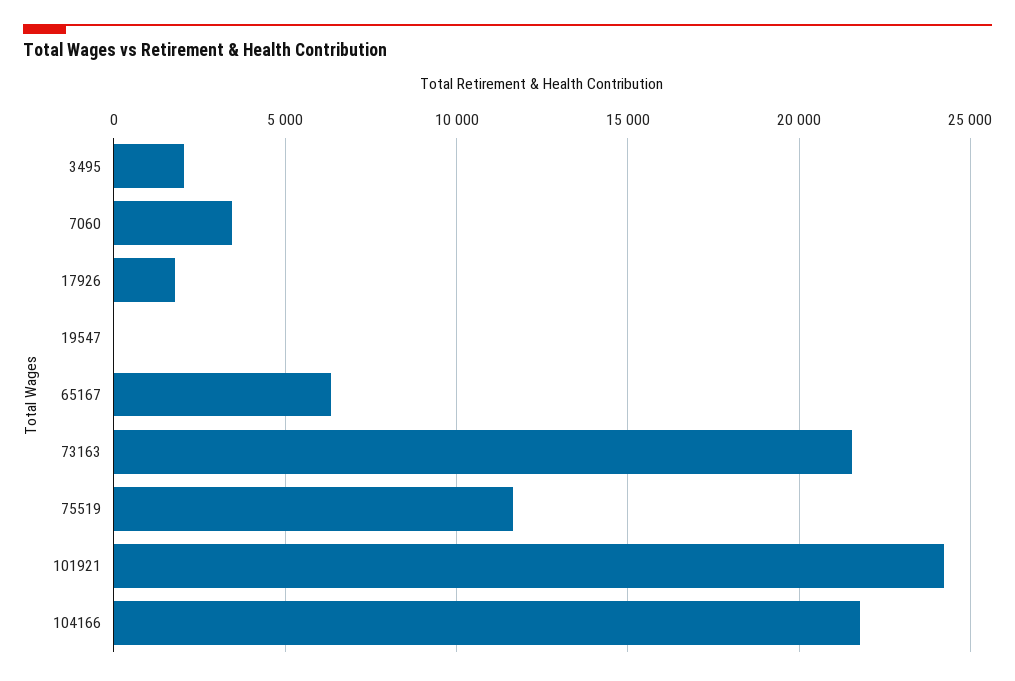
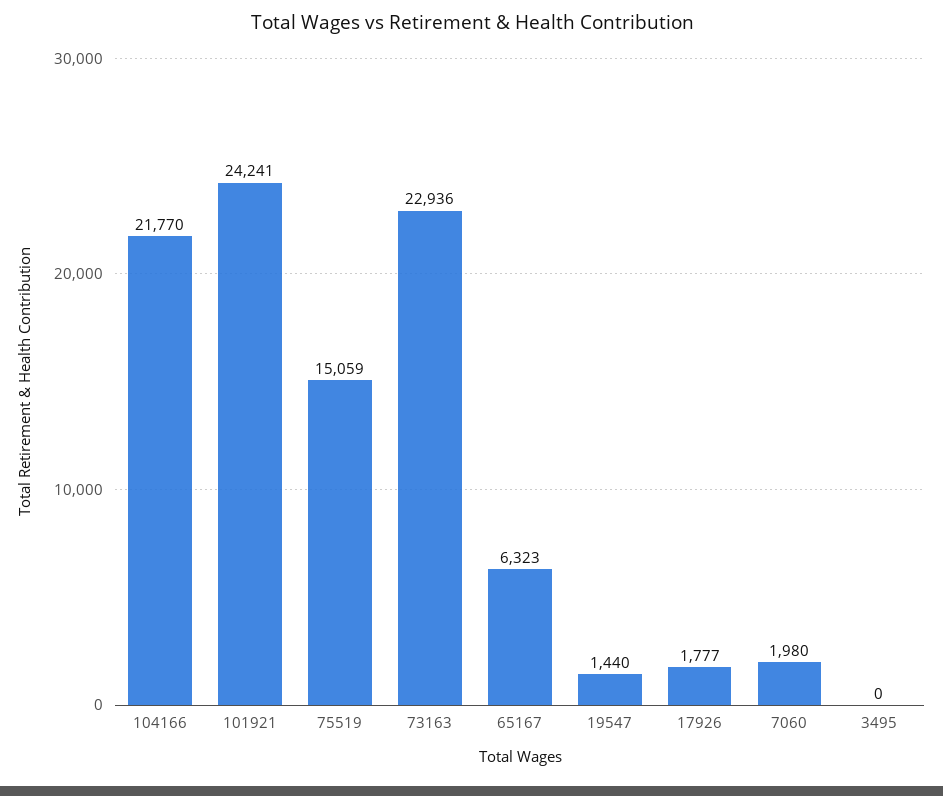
3495: 2000 -> 0
7060: 3500 -> 1980
19547: 0 -> 1440
73163: 21500 -> 22936
75519: 11500 -> 15059

